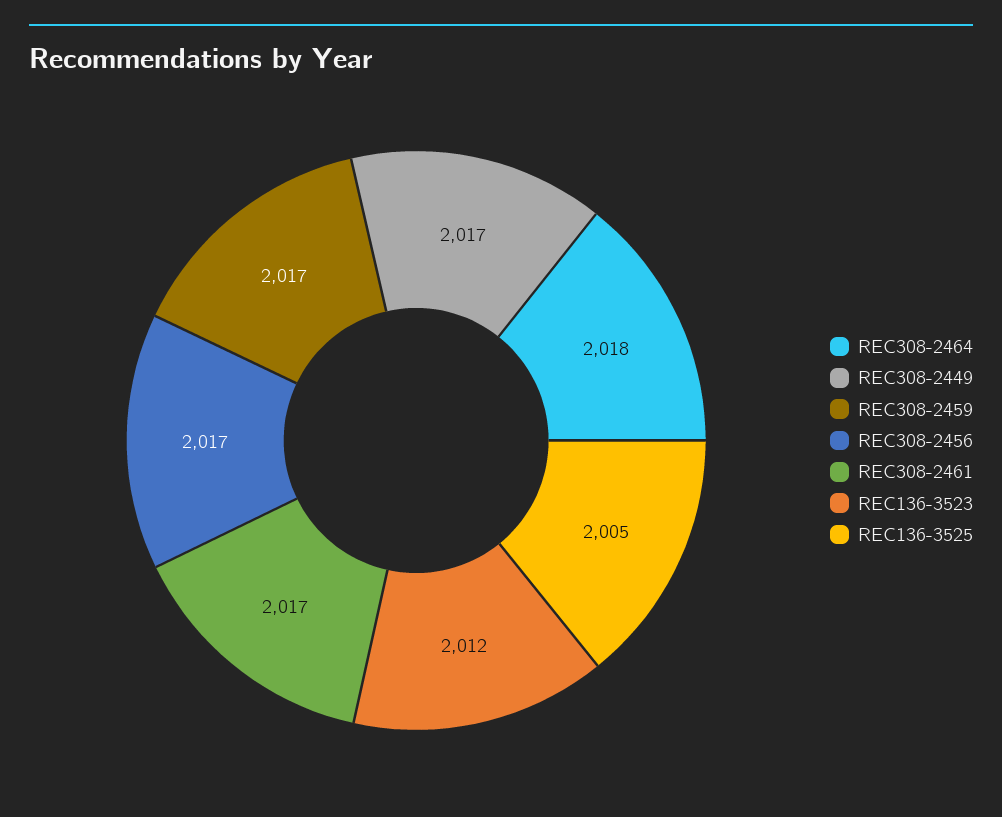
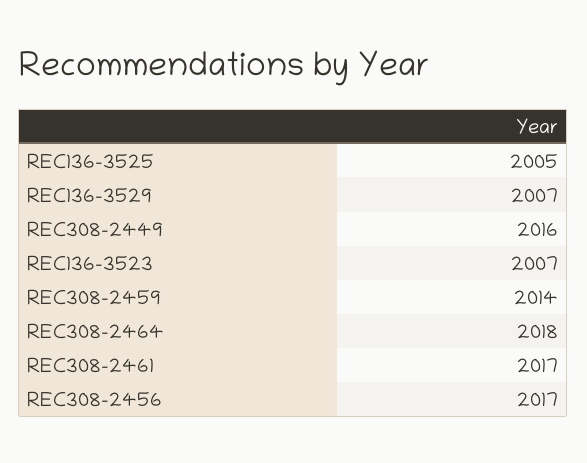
REC308-2449: 2017 -> 2016
REC308-2459: 2017 -> 2014
REC136-3523: 2012 -> 2007
REC136-3529: none -> 2007

